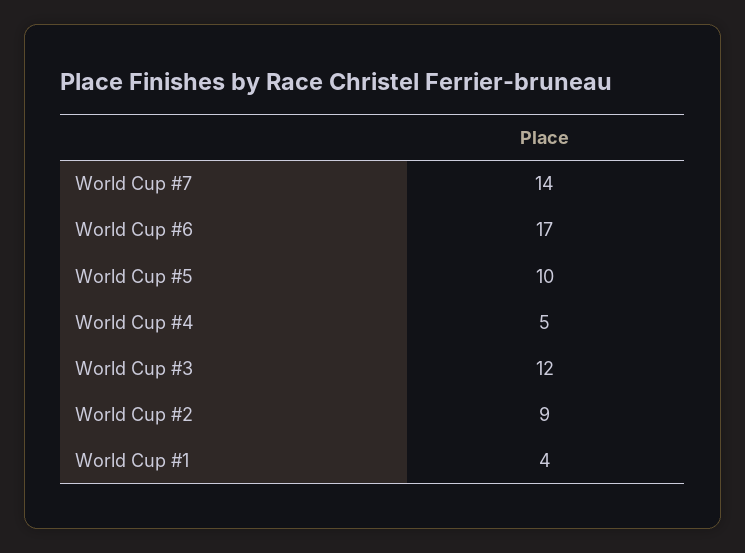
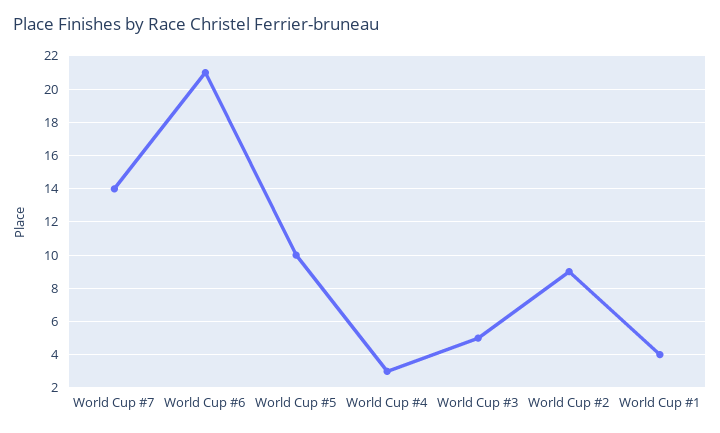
World Cup #6: 17 -> 21
World Cup #4: 5 -> 3
World Cup #3: 12 -> 5

